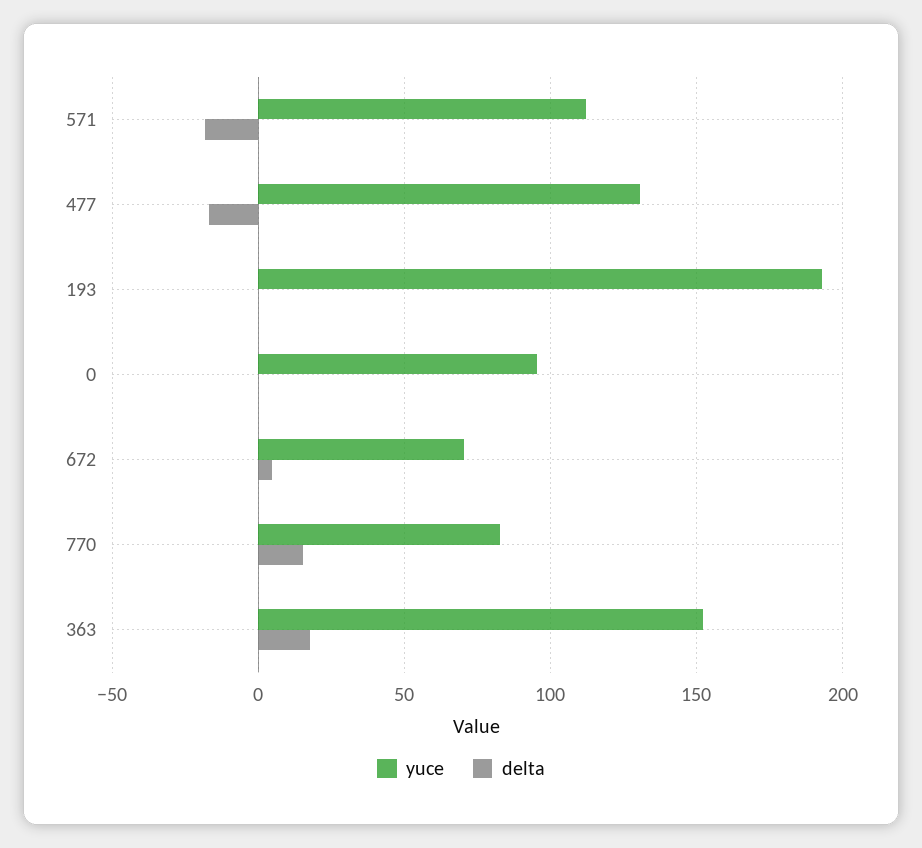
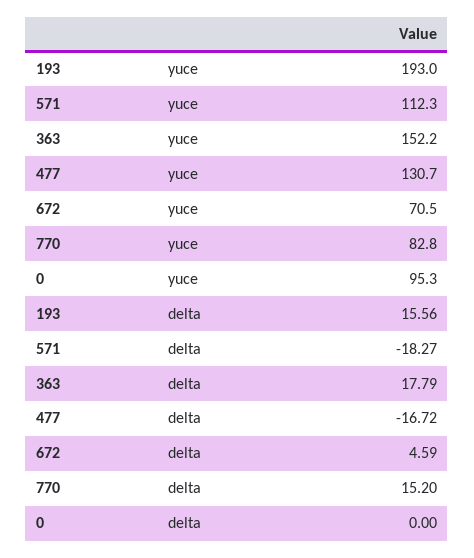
delta, 193: 0 -> 15.56

